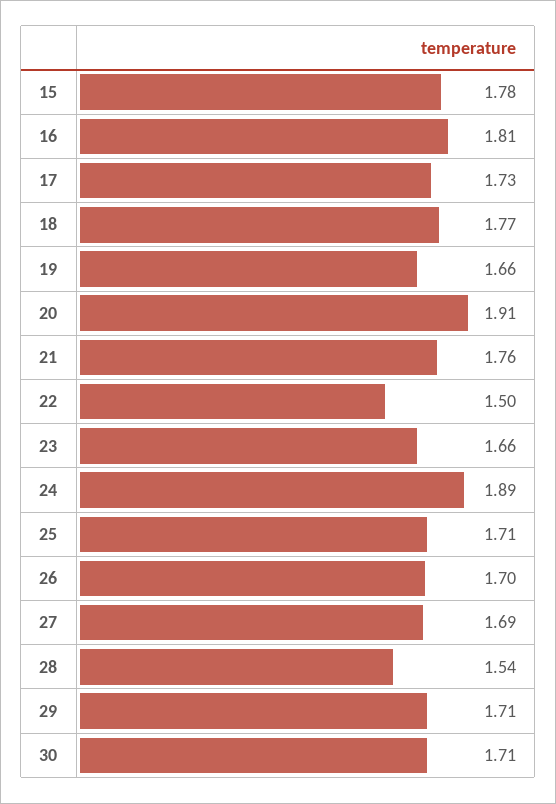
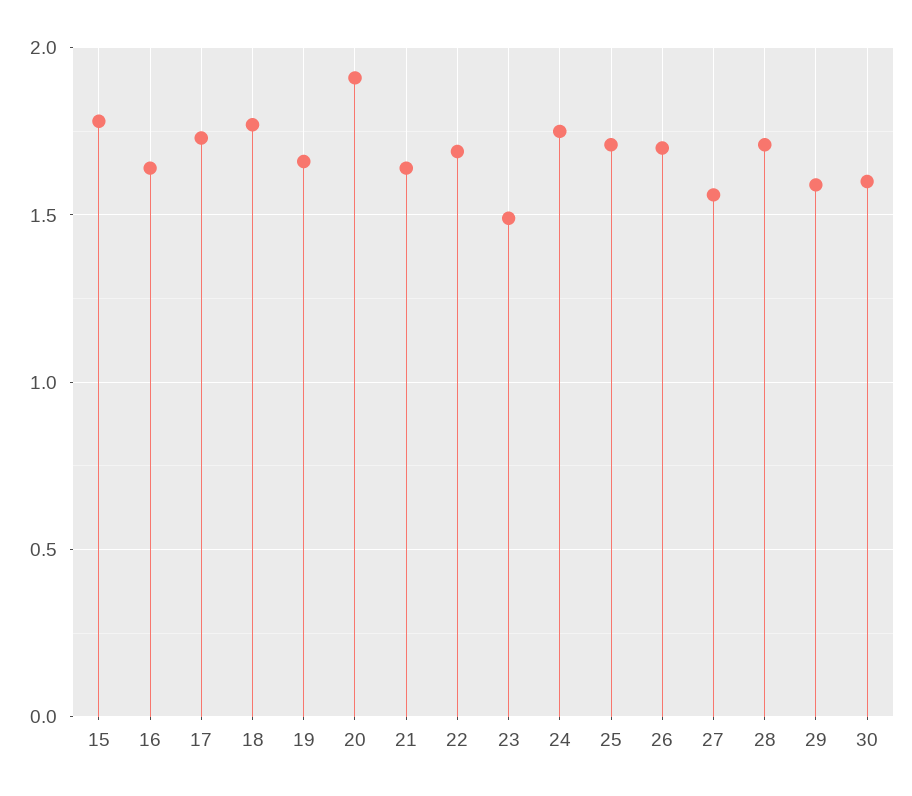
16: 1.81 -> 1.65
21: 1.76 -> 1.65
22: 1.5 -> 1.7
23: 1.66 -> 1.5
24: 1.89 -> 1.75
27: 1.69 -> 1.55
28: 1.54 -> 1.7
29: 1.71 -> 1.6
30: 1.71 -> 1.6

